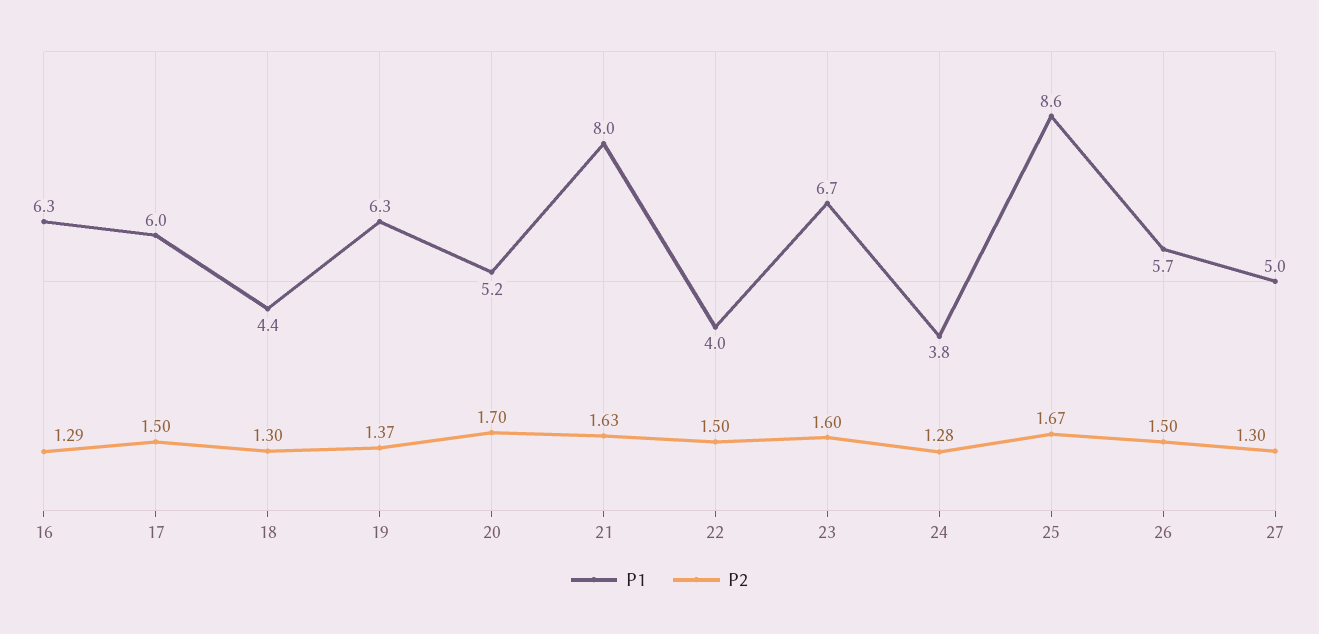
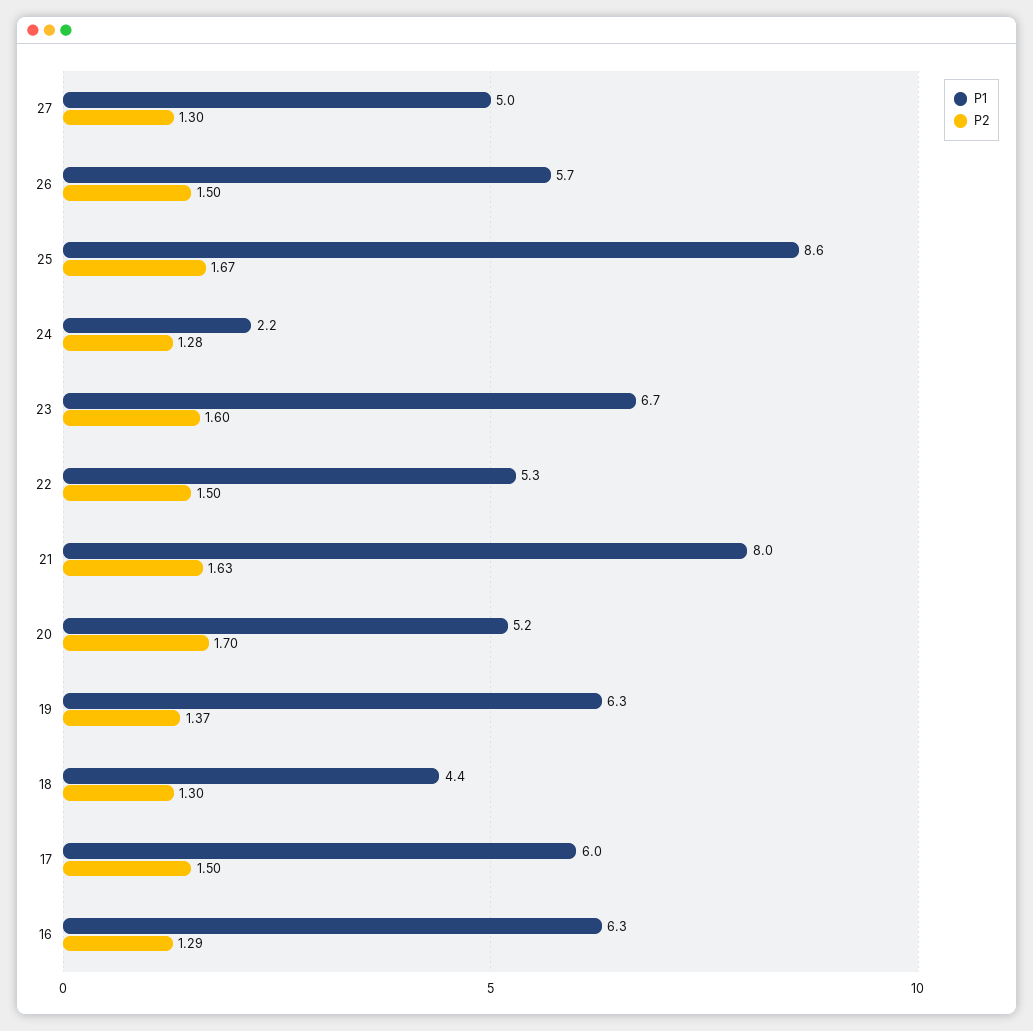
P1, 22: 4 -> 5.3
P1, 24: 3.8 -> 2.2

